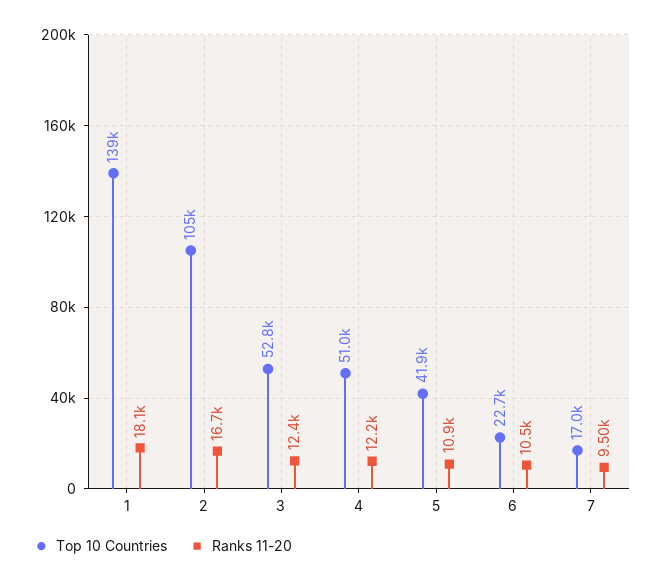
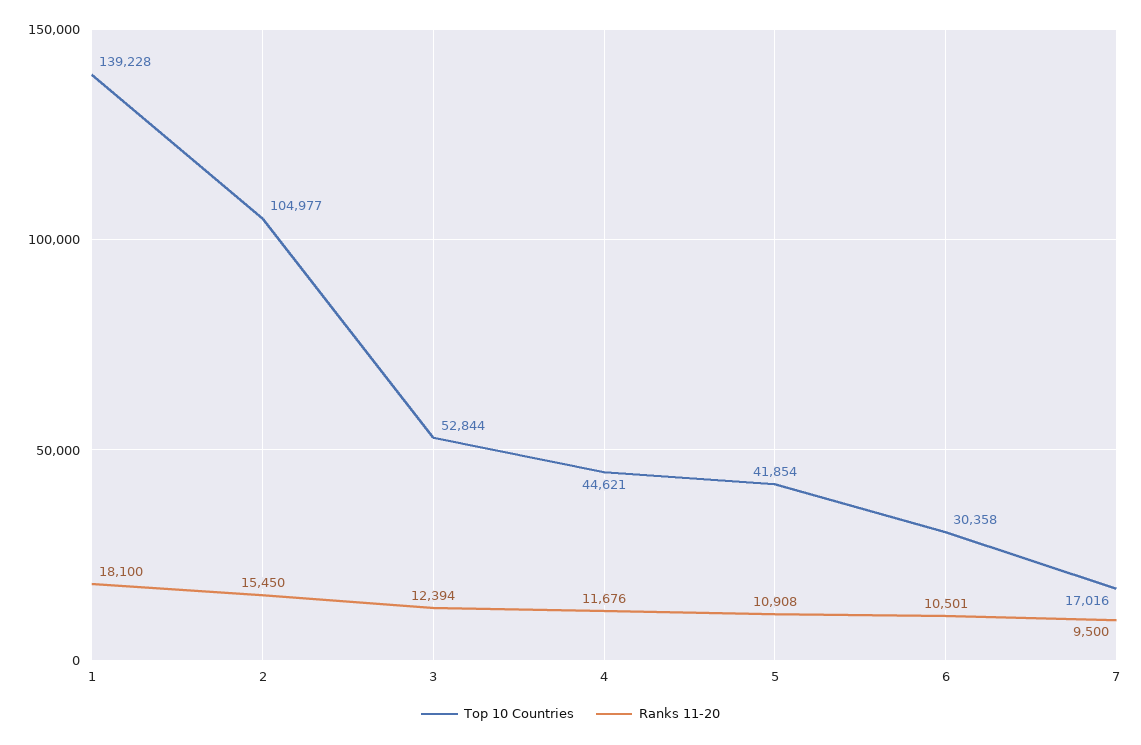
Ranks 11-20, 2: 16700 -> 15450
Top 10 Countries, 4: 51000 -> 44621
Ranks 11-20, 4: 12200 -> 11676
Top 10 Countries, 6: 22700 -> 30358

